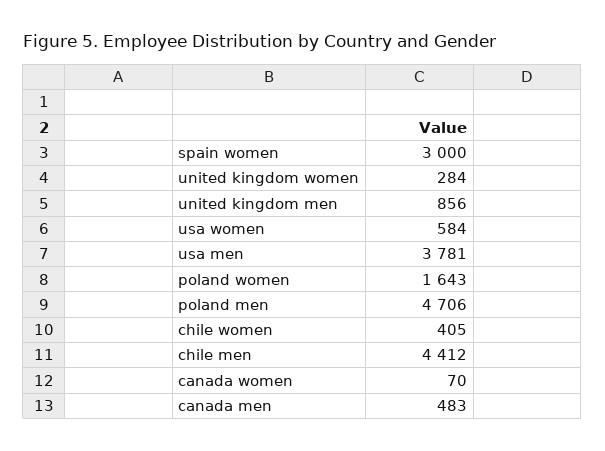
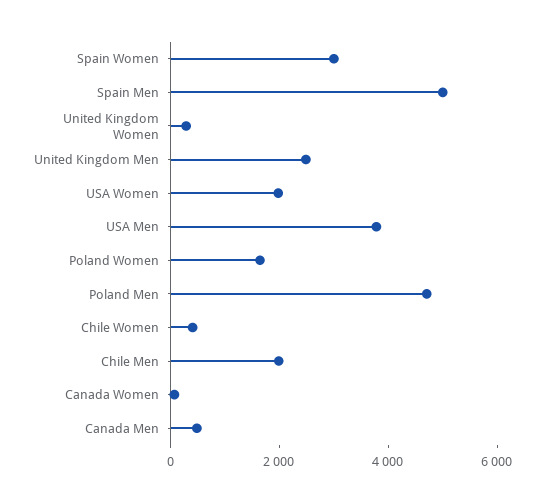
united kingdom men: 856 -> 2500
usa women: 584 -> 2000
chile men: 4412 -> 2000
Spain Men: none -> 5000

